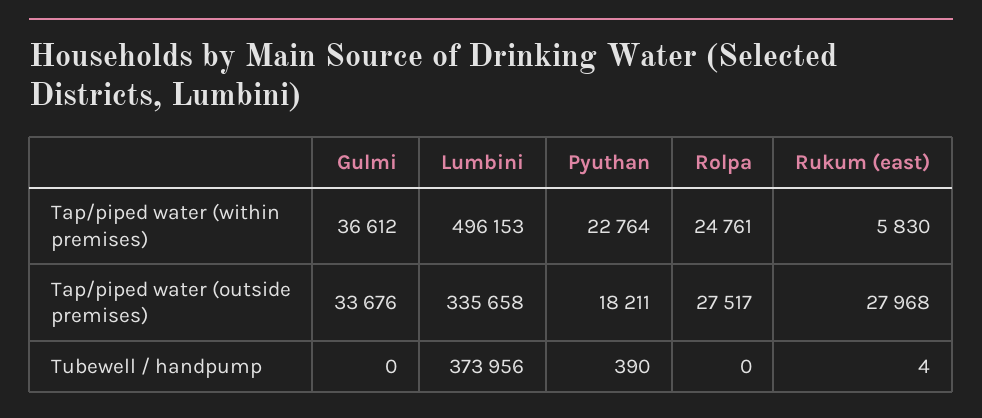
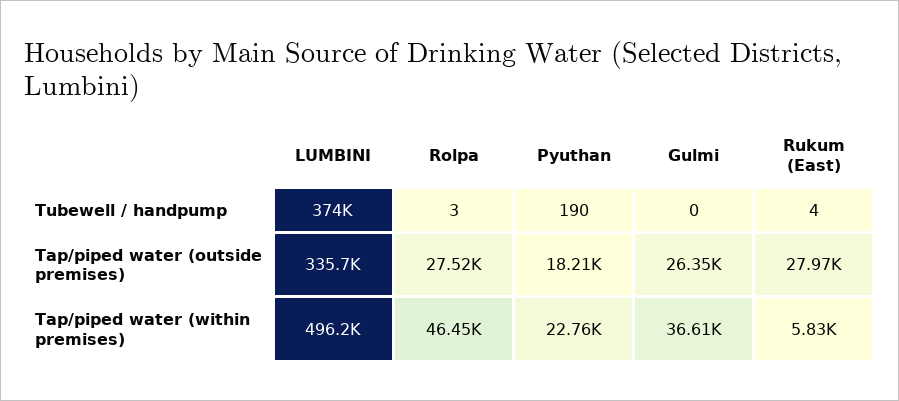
Rolpa, Tap/piped water (within premises): 24761 -> 46450
Gulmi, Tap/piped water (outside premises): 33676 -> 26350
Pyuthan, Tubewell / handpump: 390 -> 190
Rolpa, Tubewell / handpump: 0 -> 3

